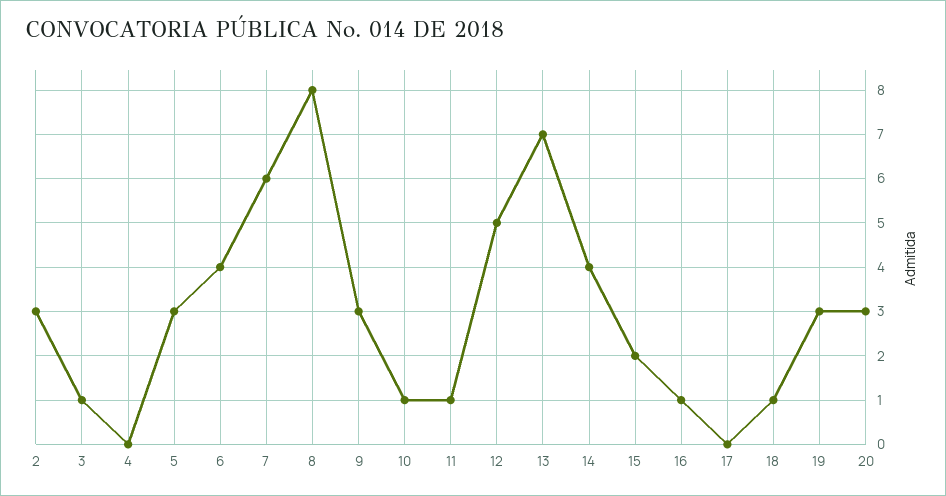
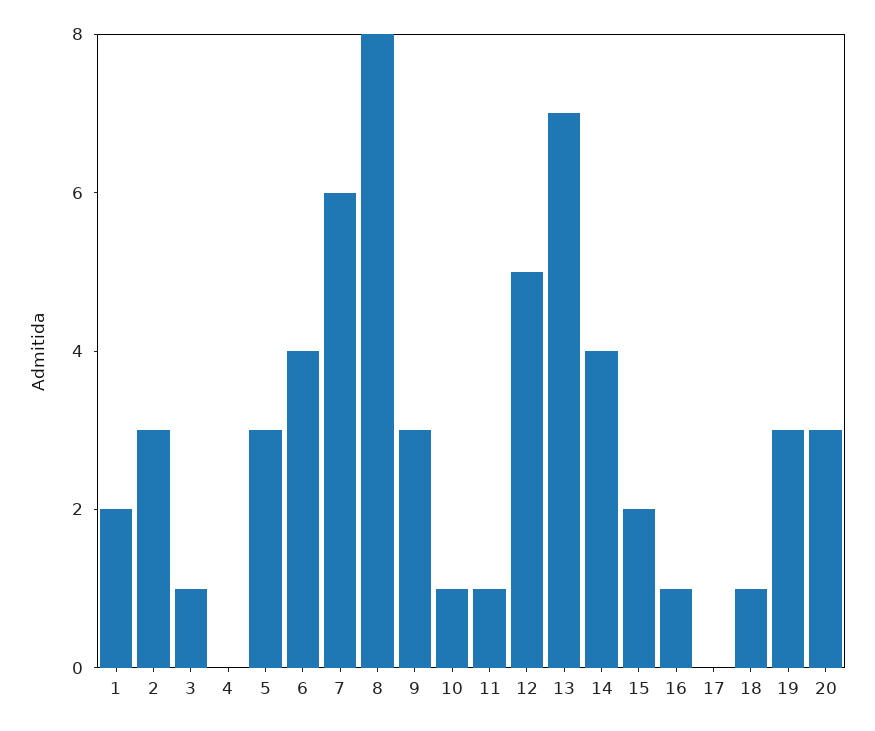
1: none -> 2

